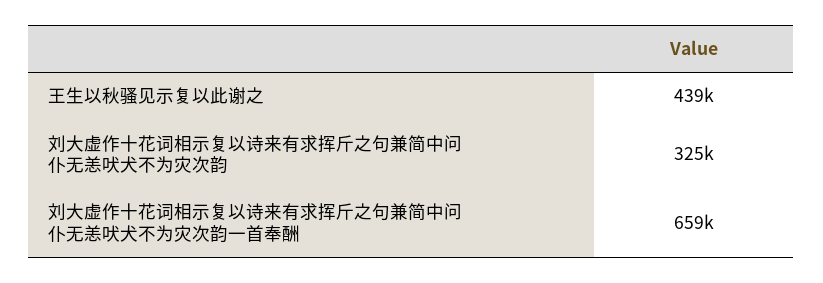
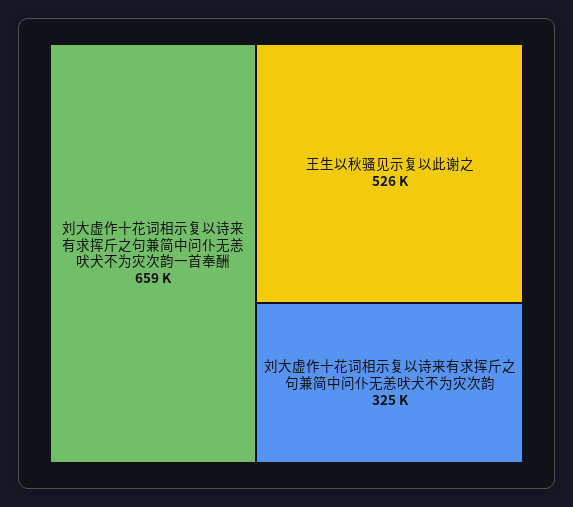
王生以秋骚见示复以此谢之: 439000 -> 526000

